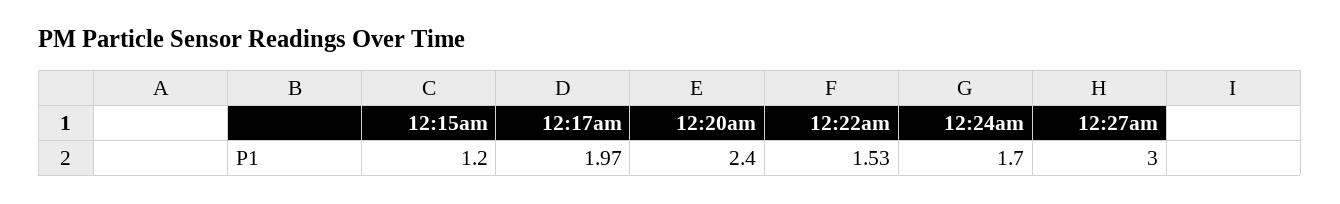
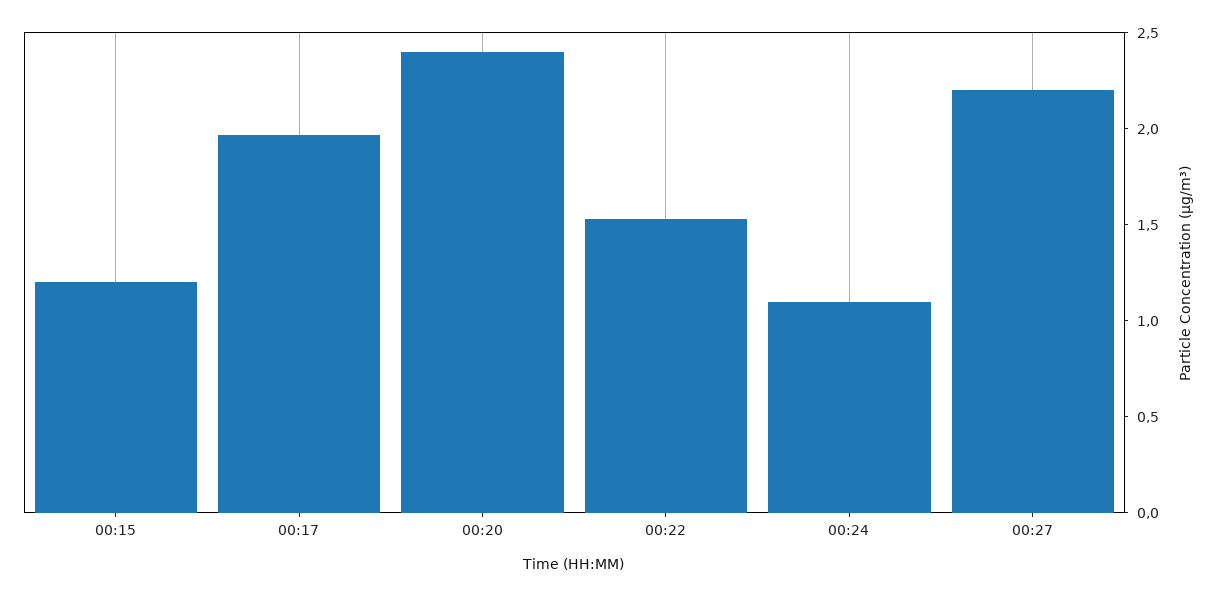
12:24am: 1.7 -> 1.1
12:27am: 3 -> 2.2

